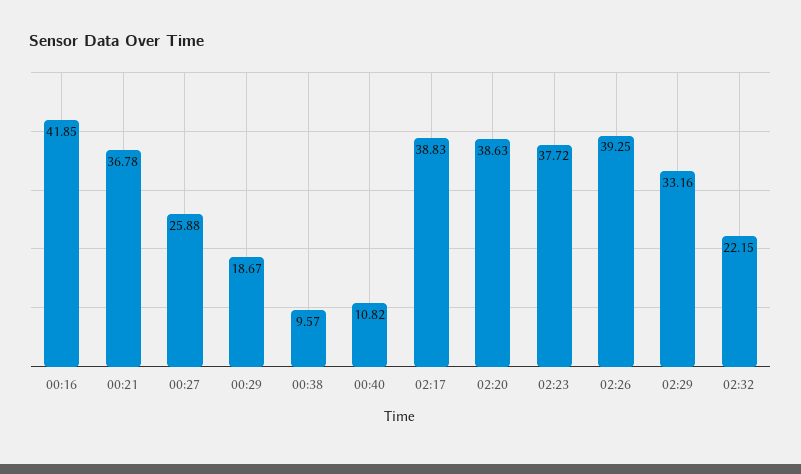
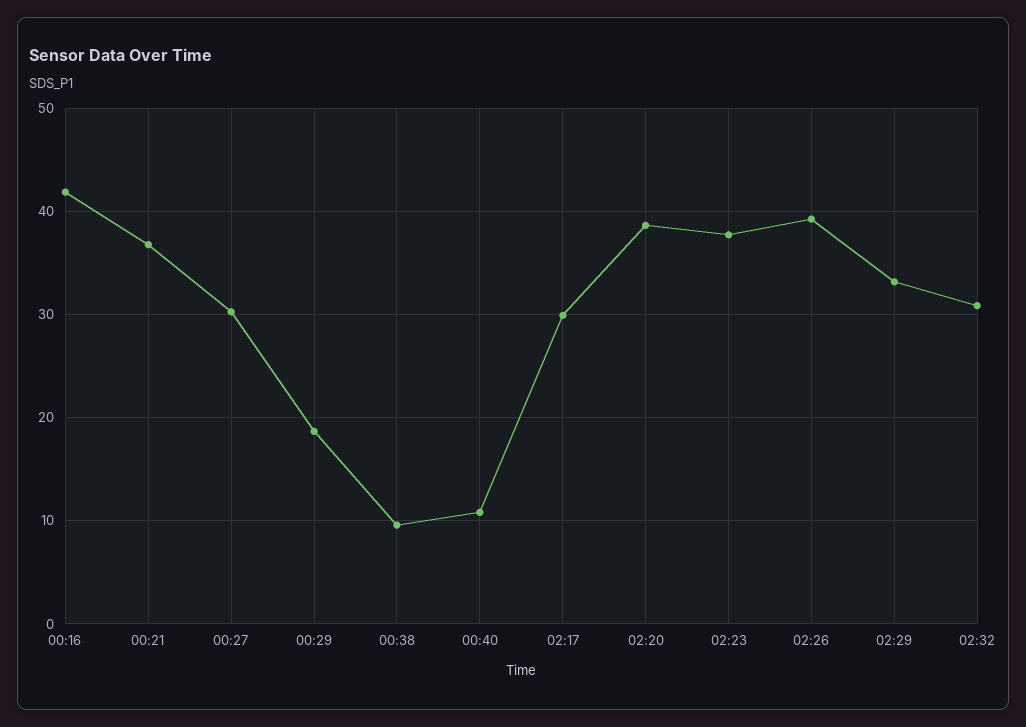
00:27: 25.88 -> 30
02:17: 38.83 -> 30
02:32: 22.15 -> 31

